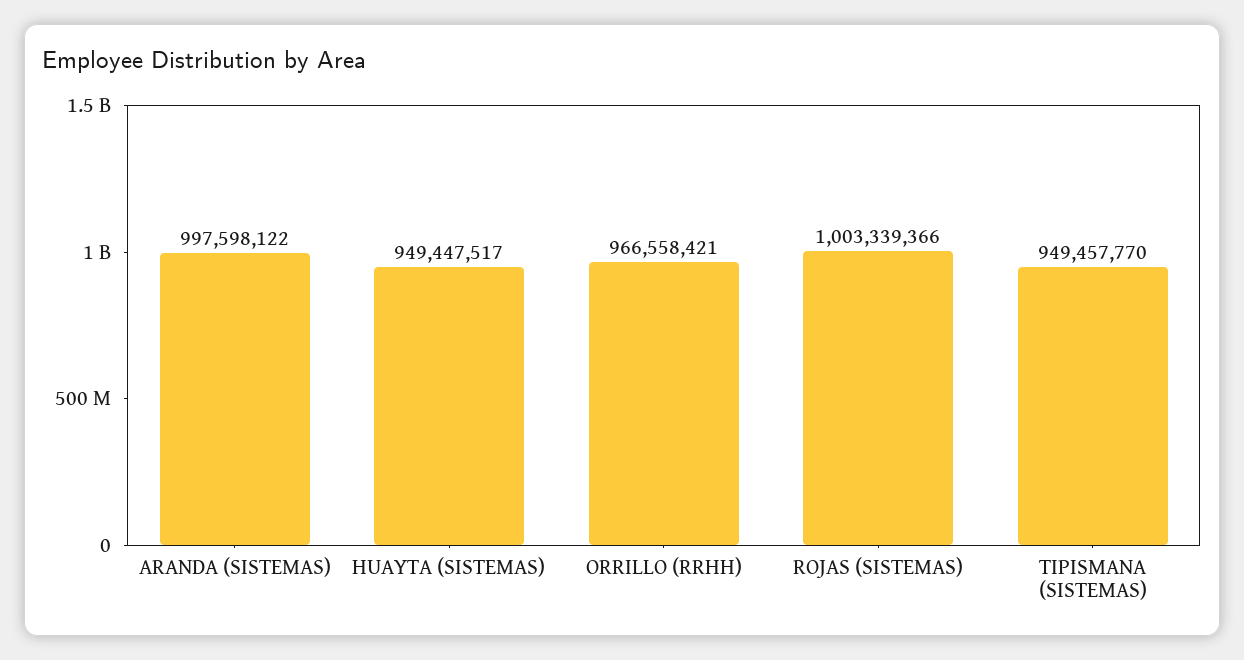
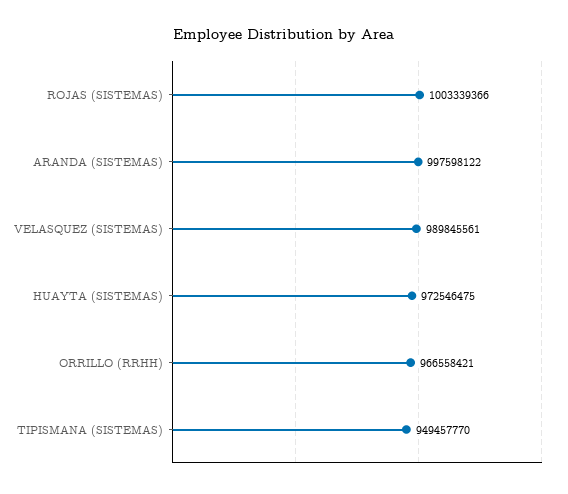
HUAYTA (SISTEMAS): 949447517 -> 972546475
VELASQUEZ (SISTEMAS): none -> 989845561

